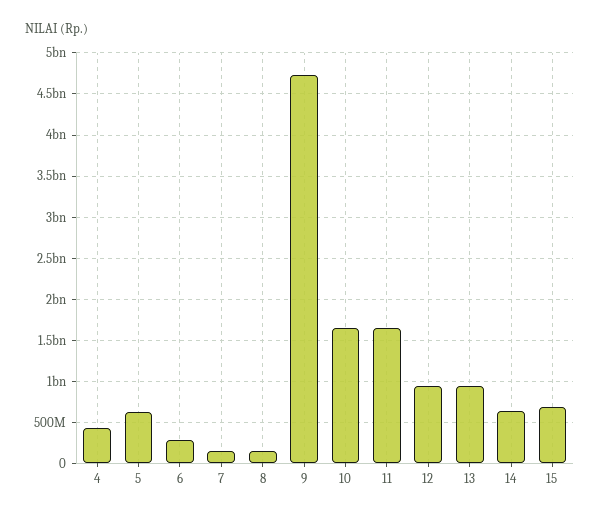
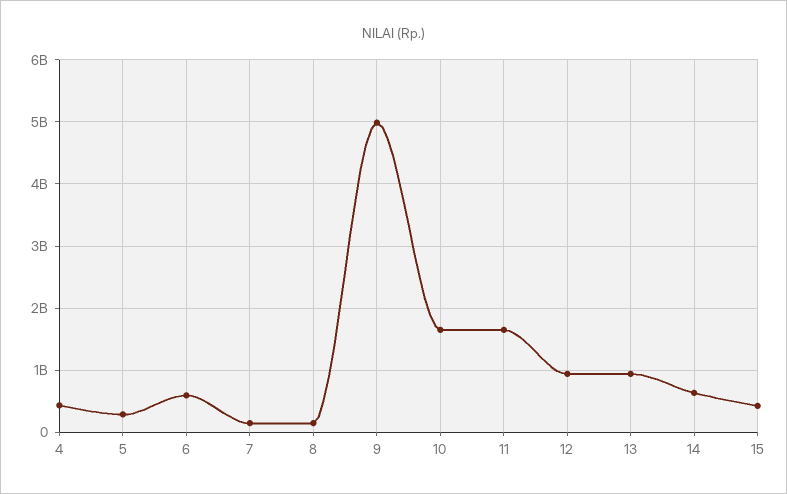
5: 600000000 -> 300000000
6: 300000000 -> 600000000
9: 4700000000 -> 5000000000
15: 700000000 -> 400000000

